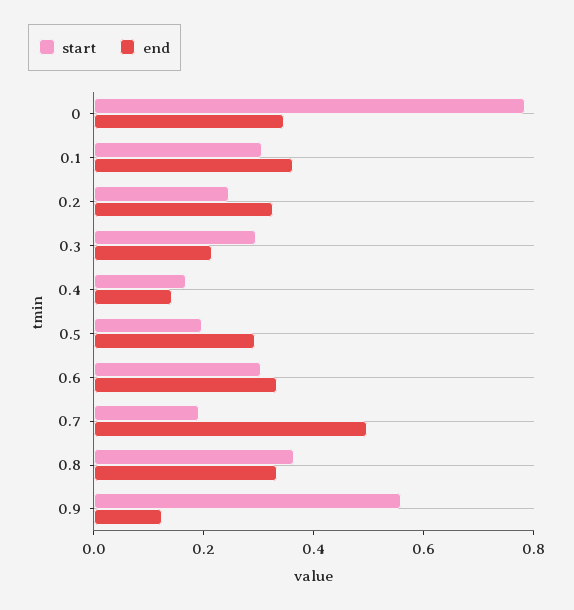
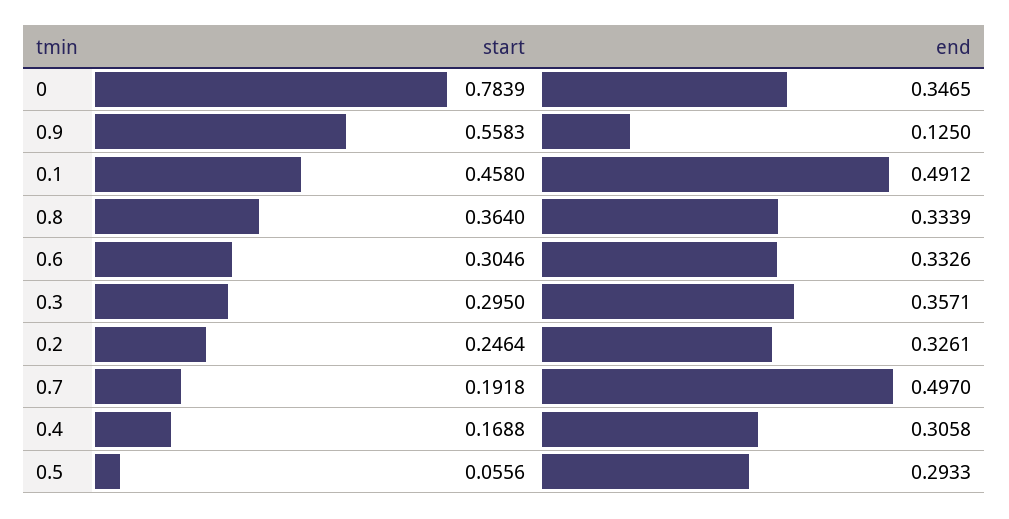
start, 0.1: 0.3 -> 0.458
end, 0.1: 0.35 -> 0.4912
end, 0.3: 0.2 -> 0.3571
end, 0.4: 0.15 -> 0.3058
start, 0.5: 0.2 -> 0.0556

